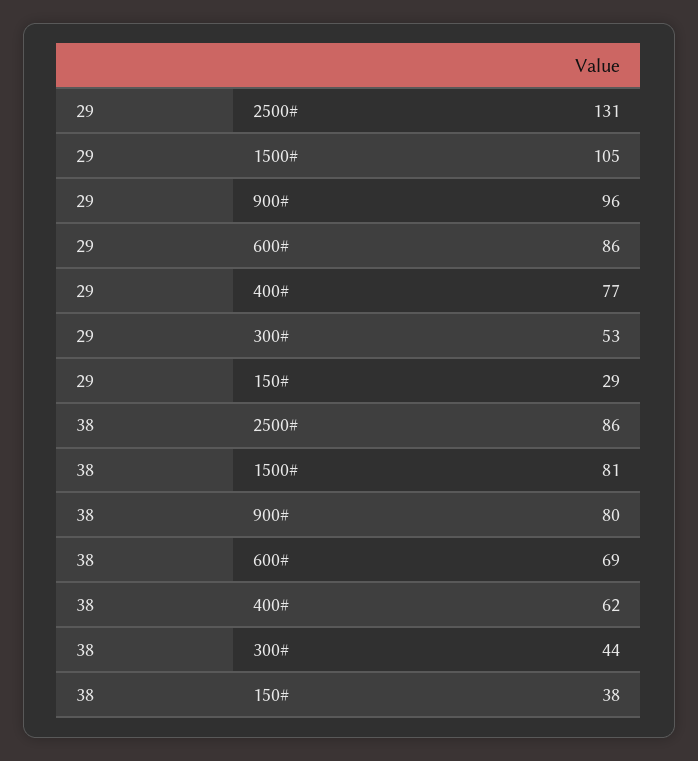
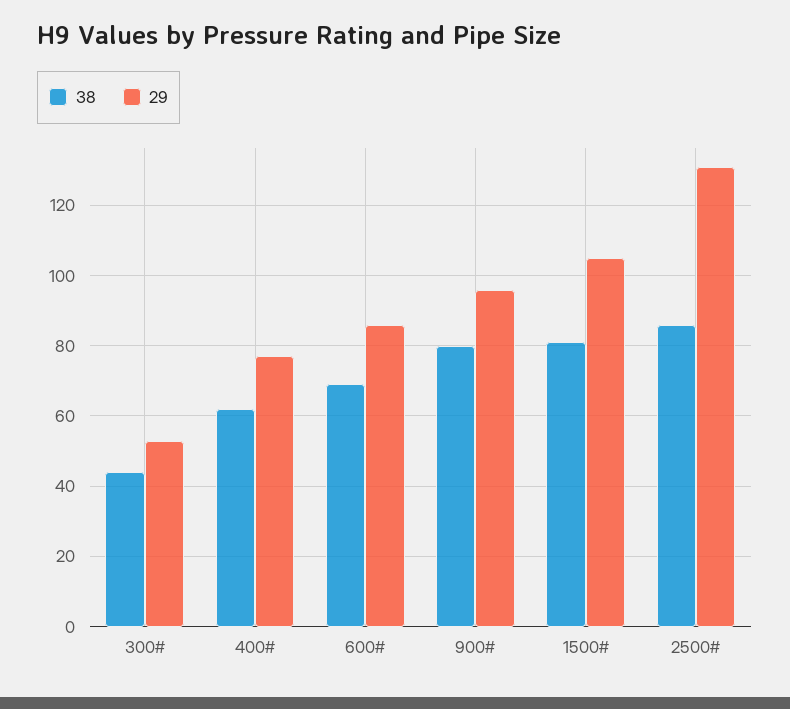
29, 150#: 29 -> none
38, 150#: 38 -> none

